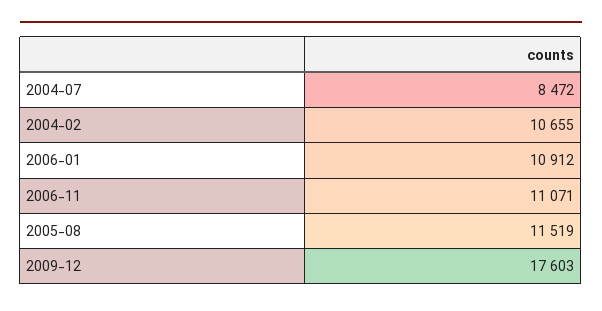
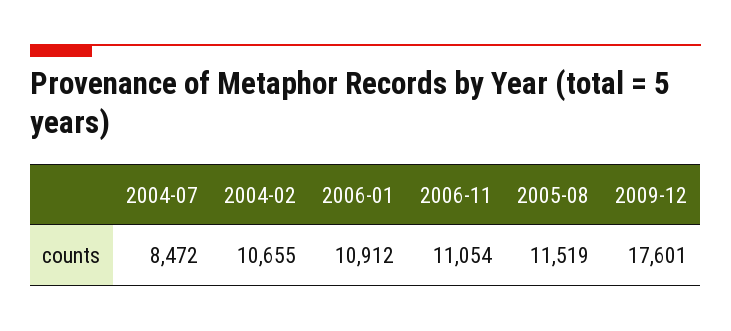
2006-11: 11071 -> 11054
2009-12: 17603 -> 17601

